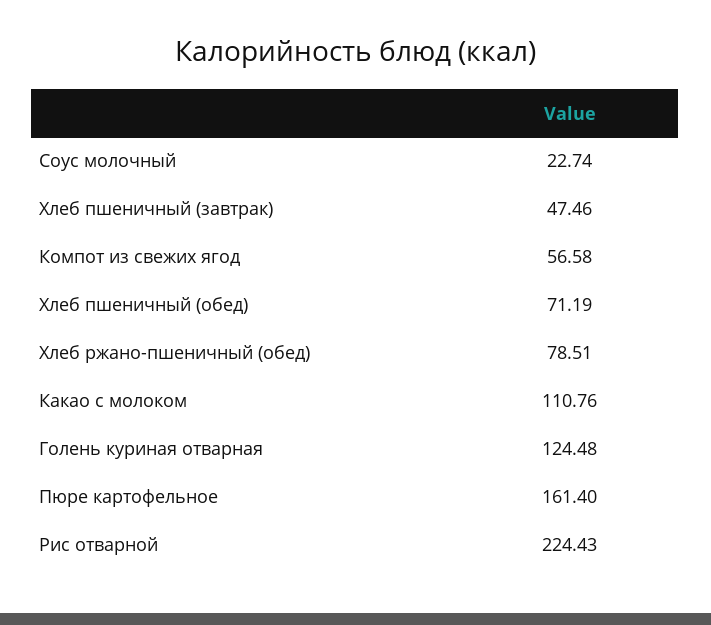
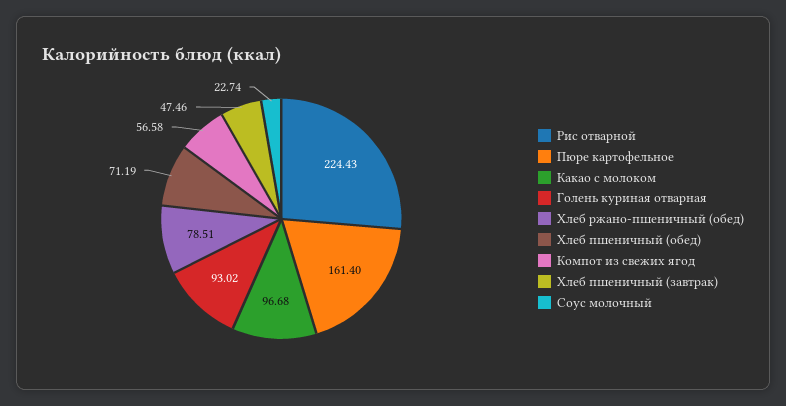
Какао с молоком: 110.76 -> 96.68
Голень куриная отварная: 124.48 -> 93.02

